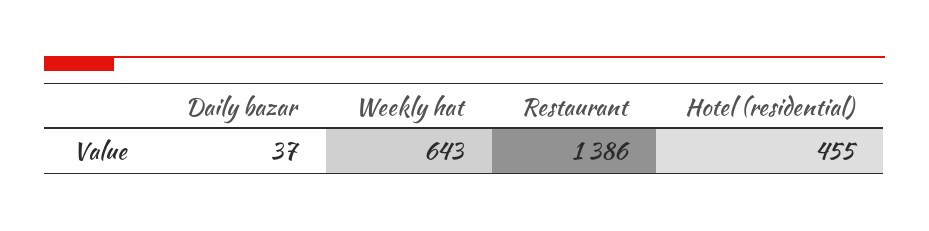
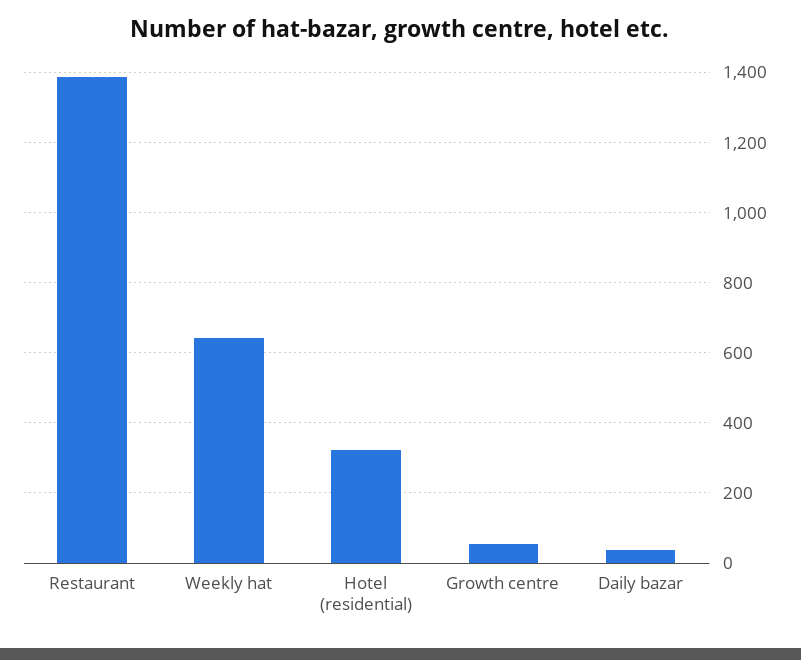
Hotel (residential): 455 -> 320
Growth centre: none -> 60

